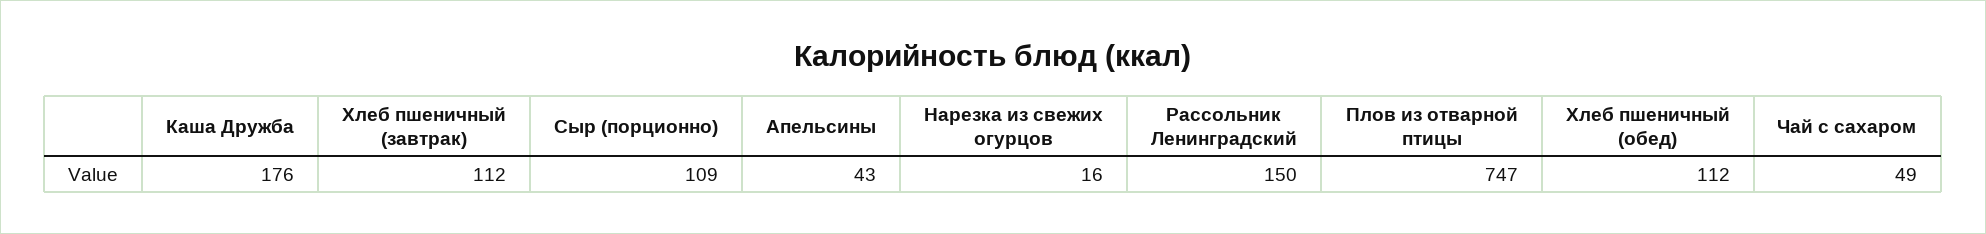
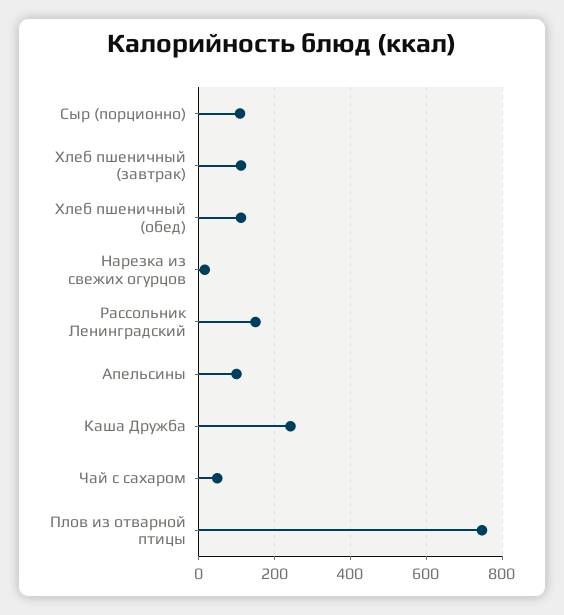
Каша Дружба: 176 -> 240
Апельсины: 43 -> 100

